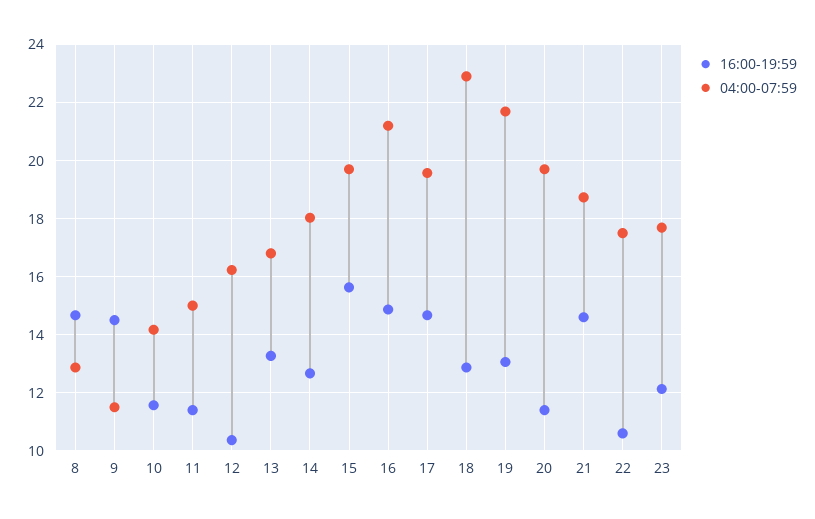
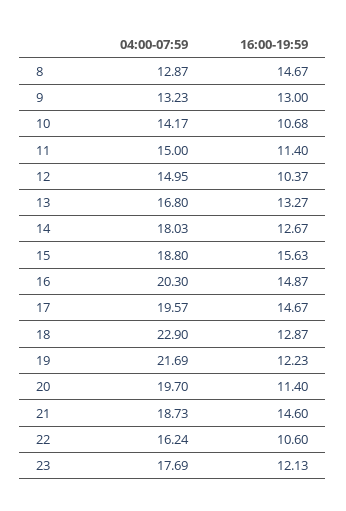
16:00-19:59, 9: 14.5 -> 13
04:00-07:59, 9: 11.5 -> 13.23
16:00-19:59, 10: 11.5 -> 10.68
04:00-07:59, 12: 16.25 -> 14.95
04:00-07:59, 15: 19.75 -> 18.8
04:00-07:59, 16: 21.25 -> 20.3
16:00-19:59, 19: 13 -> 12.23
04:00-07:59, 22: 17.5 -> 16.24

